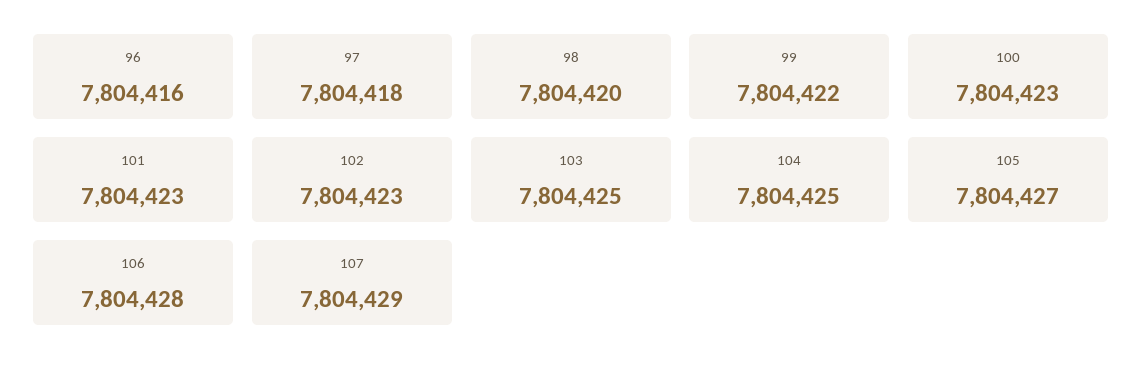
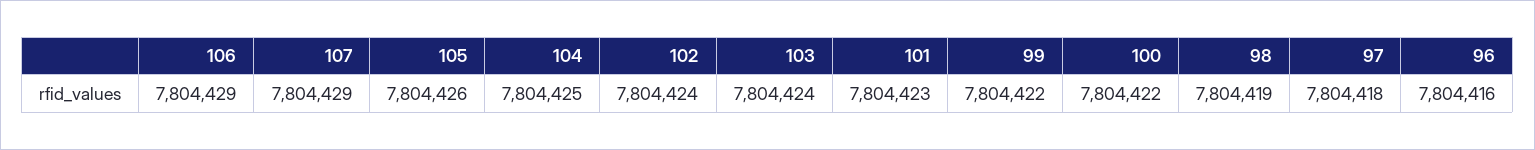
98: 7804420 -> 7804419
100: 7804423 -> 7804422
102: 7804423 -> 7804424
103: 7804425 -> 7804424
105: 7804427 -> 7804426
106: 7804428 -> 7804429

